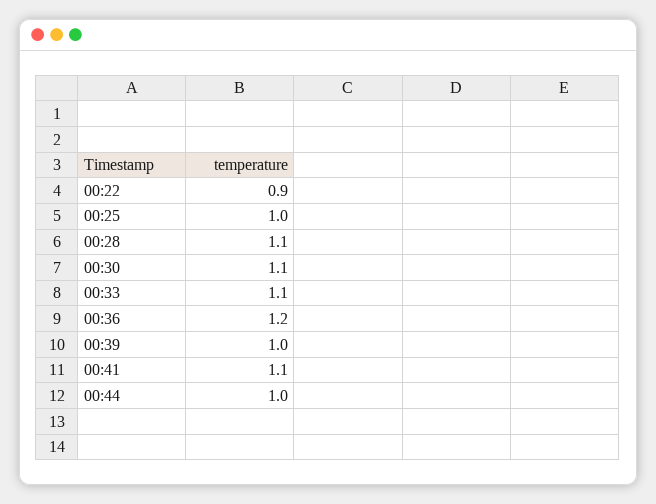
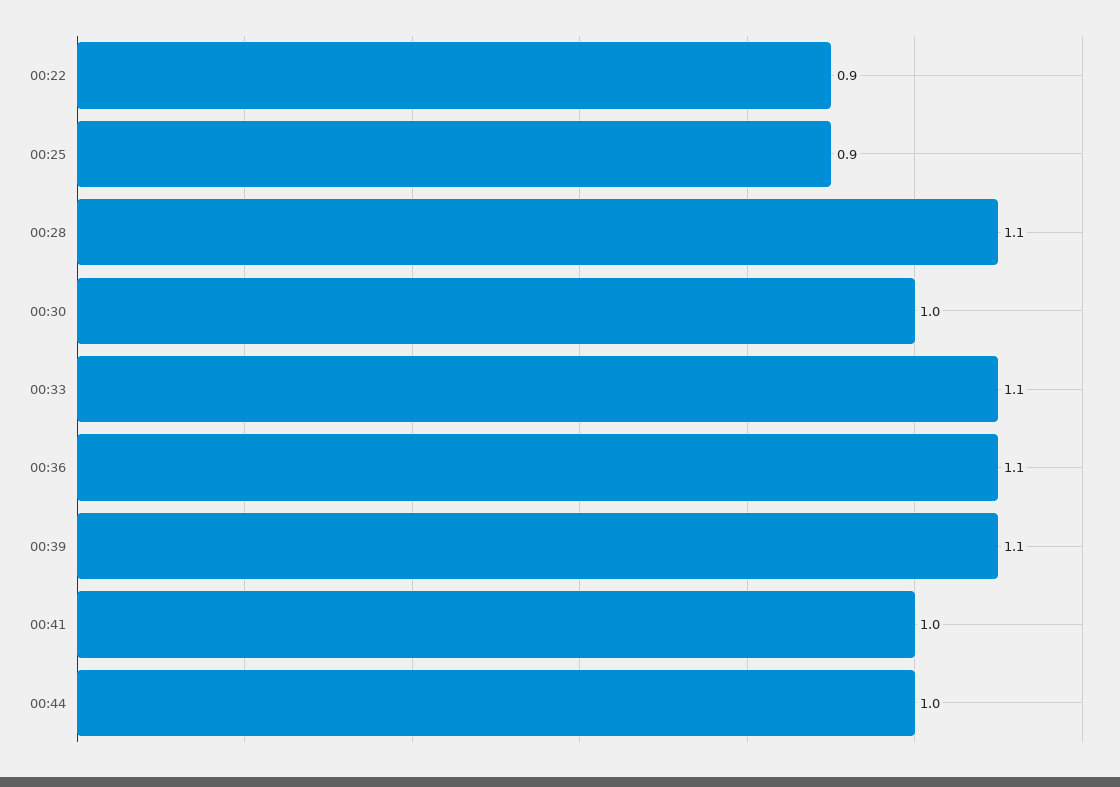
00:25: 1 -> 0.9
00:30: 1.1 -> 1
00:36: 1.2 -> 1.1
00:39: 1 -> 1.1
00:41: 1.1 -> 1

